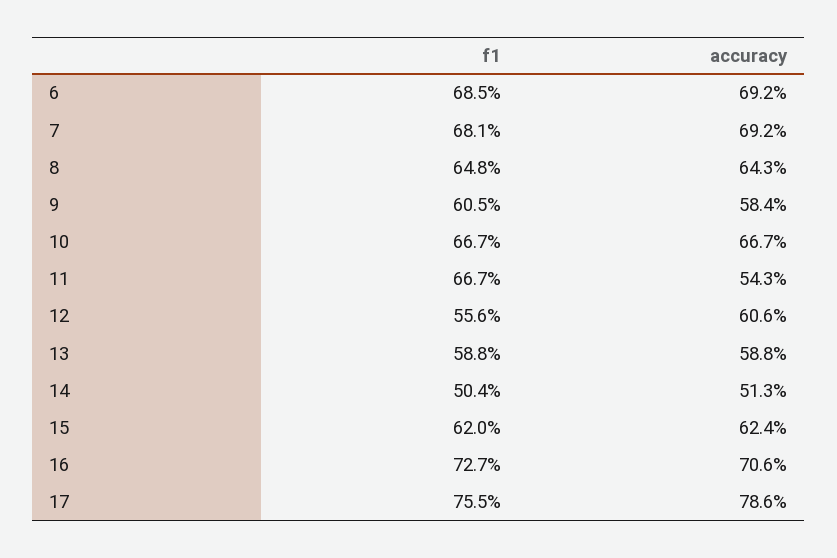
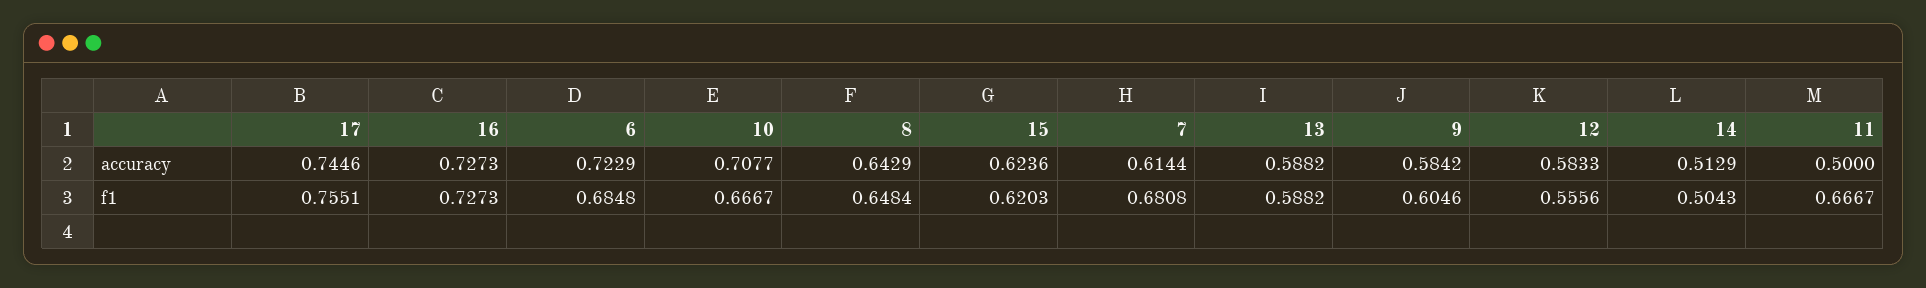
accuracy, 6: 0.692 -> 0.7229
accuracy, 7: 0.692 -> 0.6144
accuracy, 10: 0.667 -> 0.7077
accuracy, 11: 0.543 -> 0.5
accuracy, 12: 0.606 -> 0.5833
accuracy, 16: 0.706 -> 0.7273
accuracy, 17: 0.786 -> 0.7446

